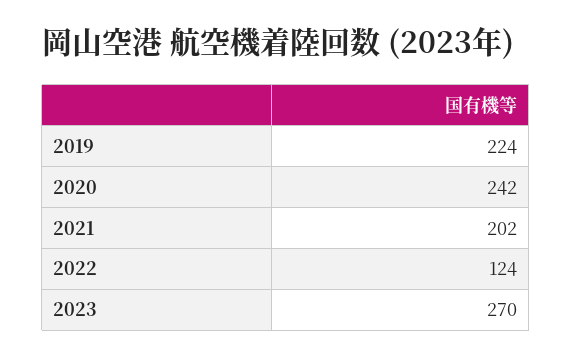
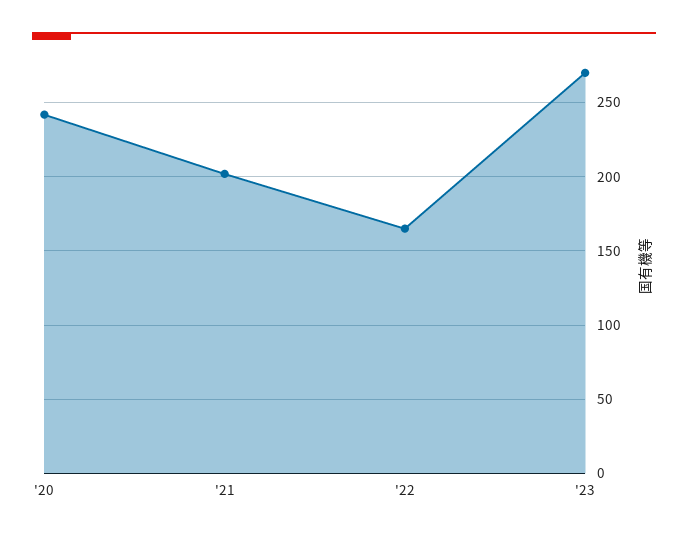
2019: 224 -> none
2022: 124 -> 165

